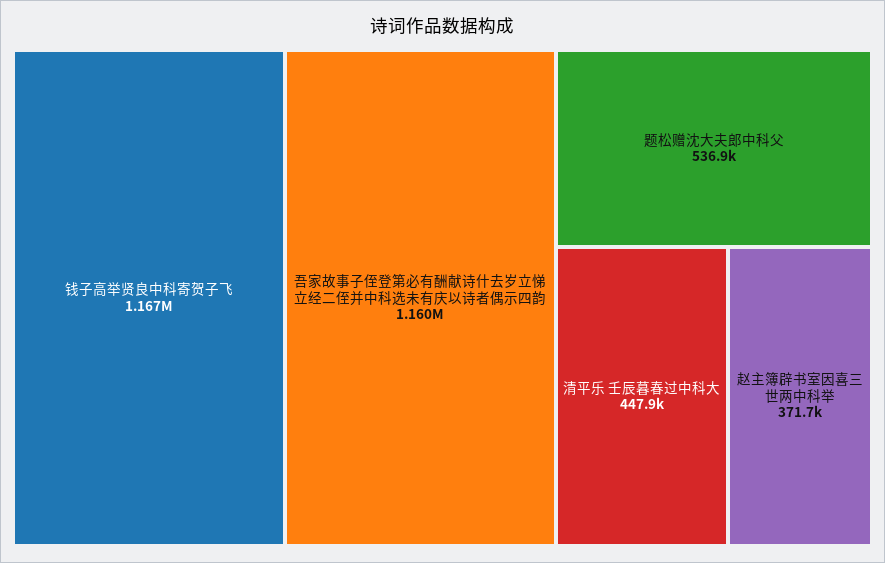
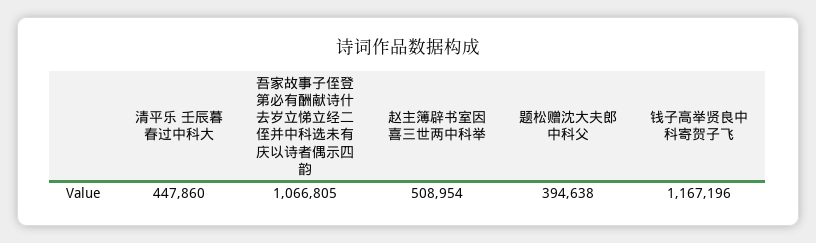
吾家故事子侄登第必有酬献诗什去岁立悌立经二侄并中科选未有庆以诗者偶示四韵: 1160000 -> 1066805
题松赠沈大夫郎中科父: 536900 -> 394638
赵主簿辟书室因喜三世两中科举: 371700 -> 508954

